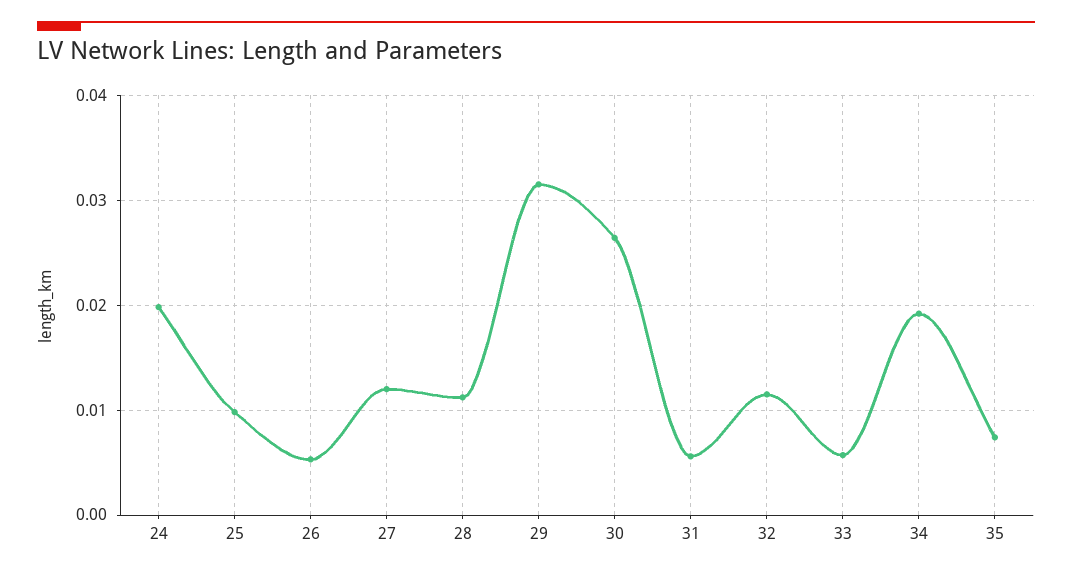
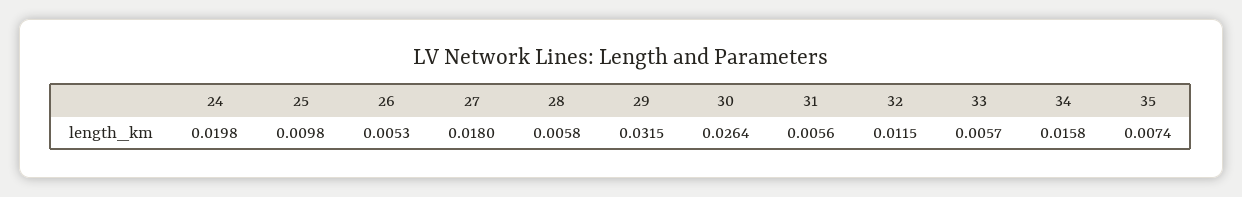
27: 0.012 -> 0.018
28: 0.011 -> 0.0058
34: 0.019 -> 0.0158

